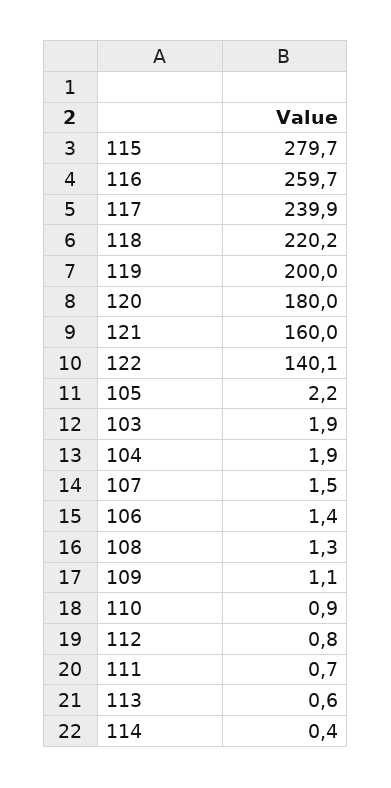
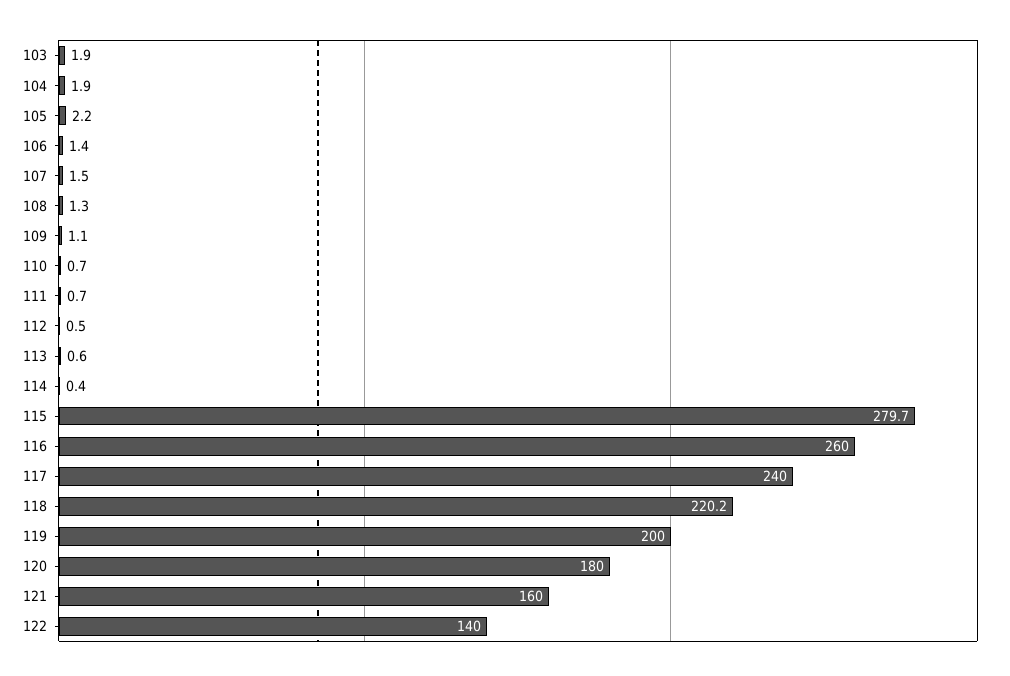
116: 259.7 -> 260
117: 239.9 -> 240
122: 140.1 -> 140
110: 0.9 -> 0.7
112: 0.8 -> 0.5

